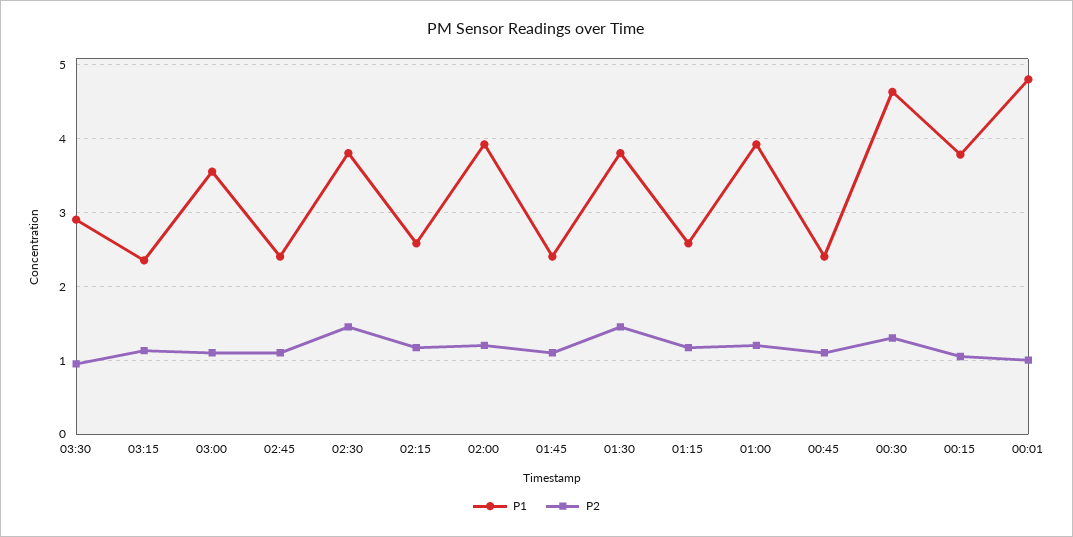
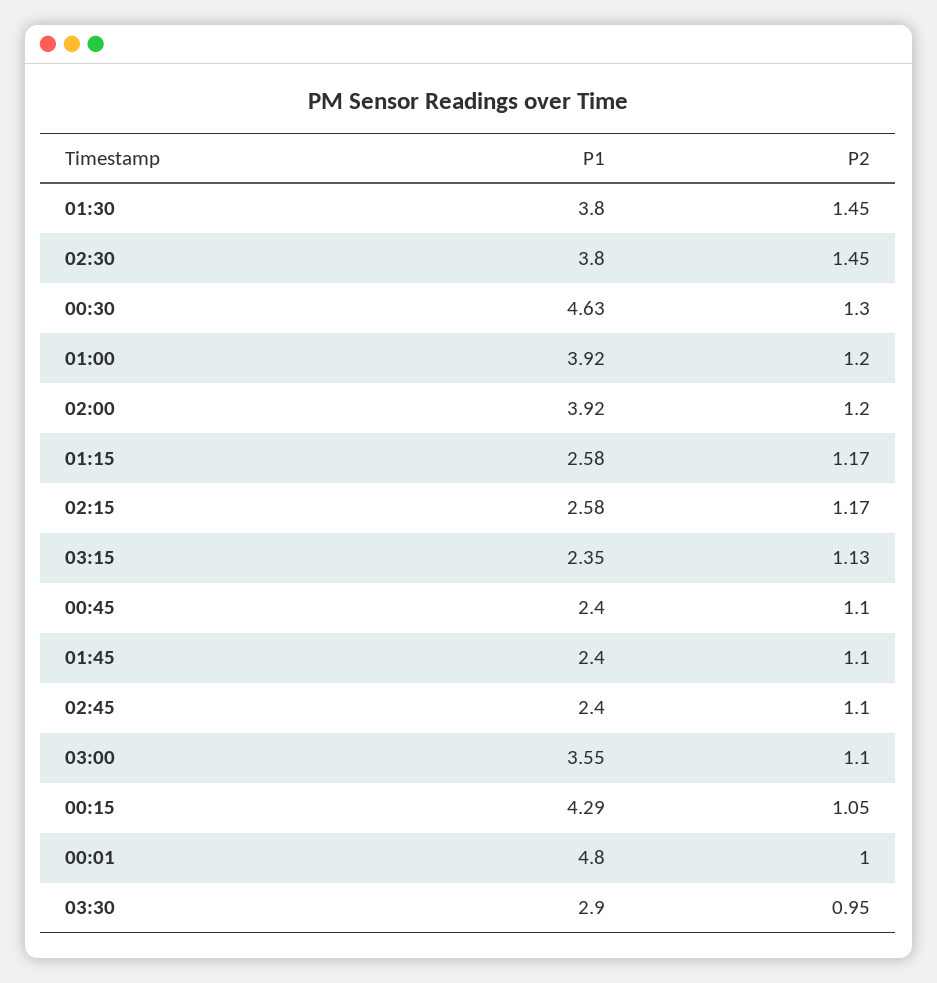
P1, 00:15: 3.8 -> 4.29

